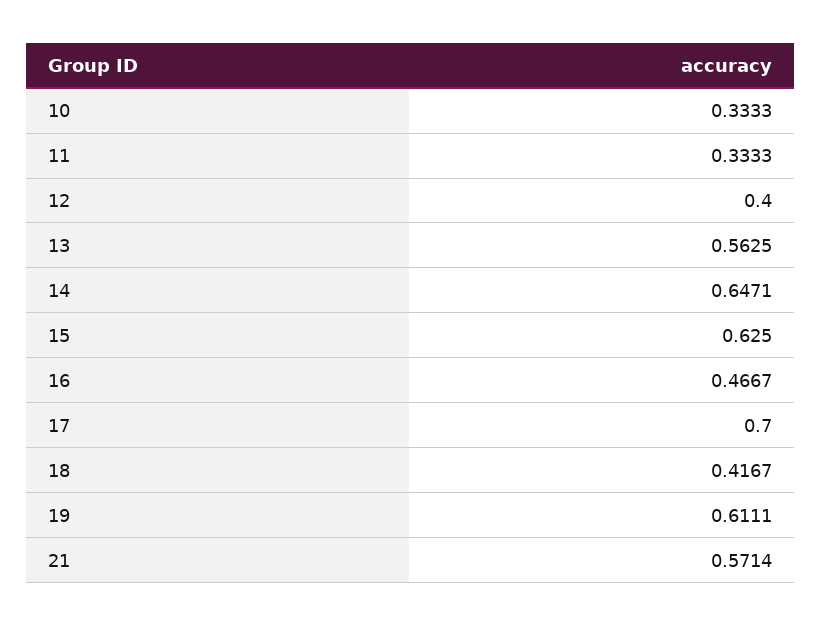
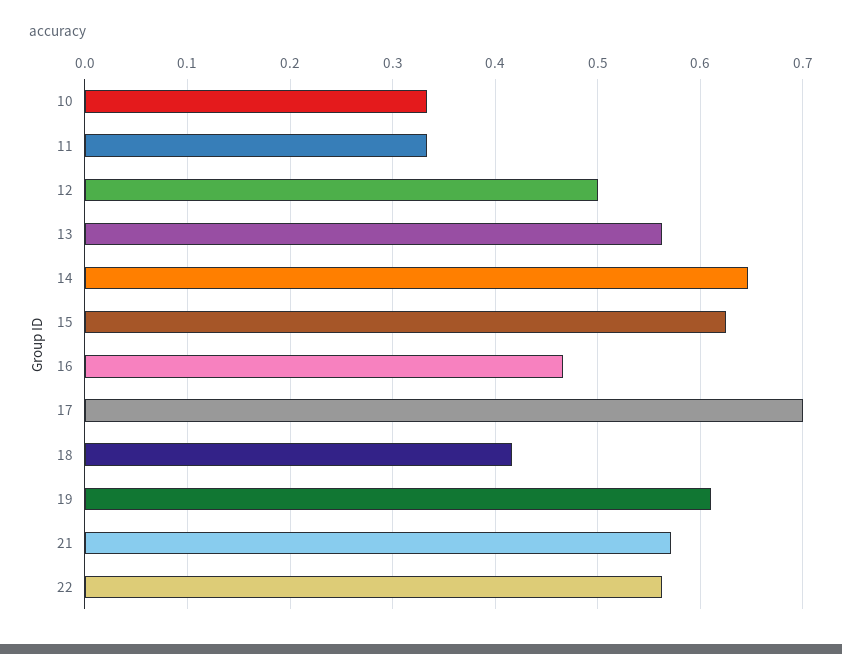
12: 0.4 -> 0.5
22: none -> 0.56

